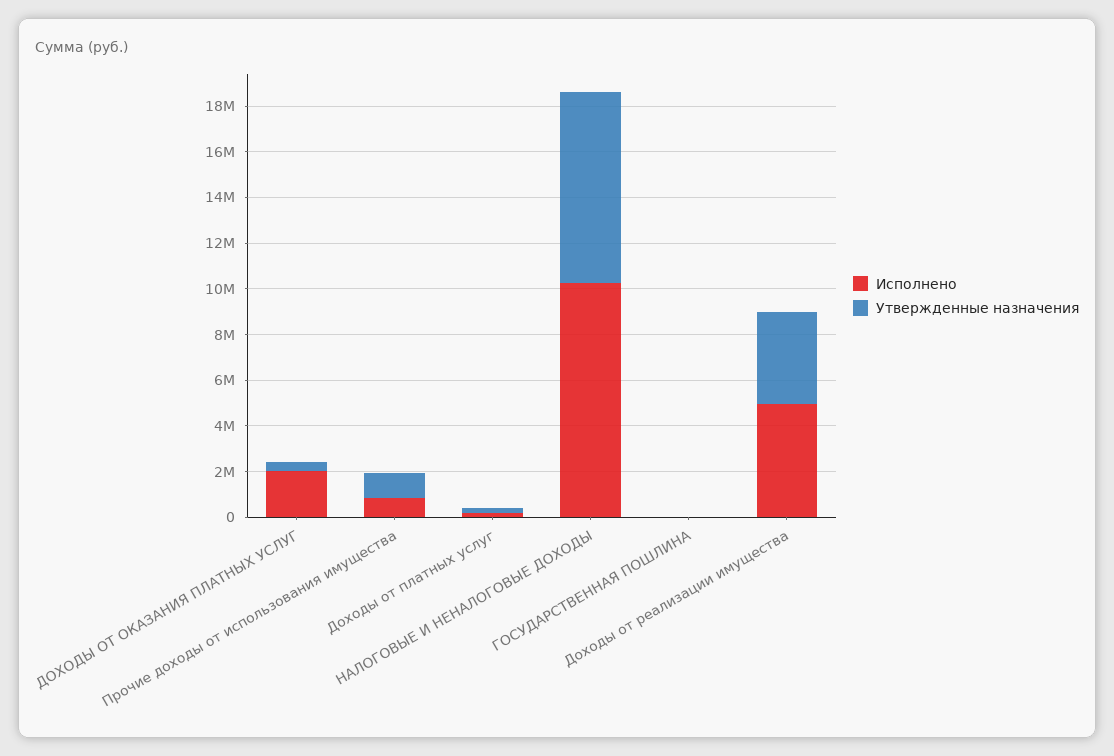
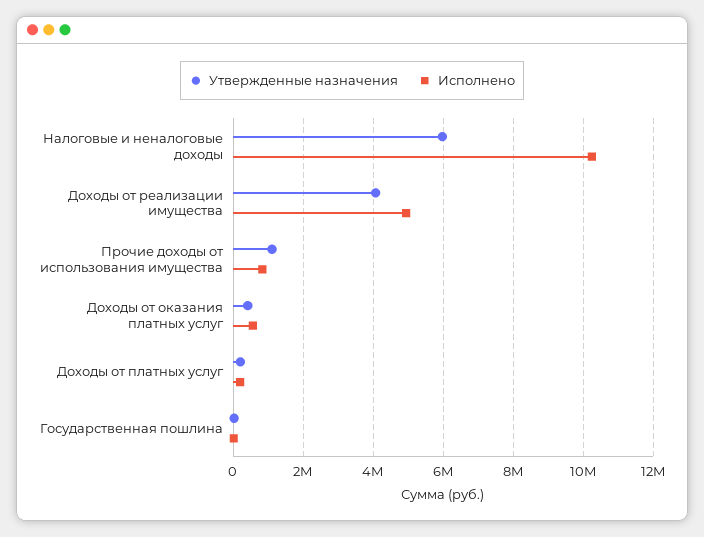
Исполнено, ДОХОДЫ ОТ ОКАЗАНИЯ ПЛАТНЫХ УСЛУГ: 2000000 -> 600000
Утвержденные назначения, НАЛОГОВЫЕ И НЕНАЛОГОВЫЕ ДОХОДЫ: 8500000 -> 6000000

